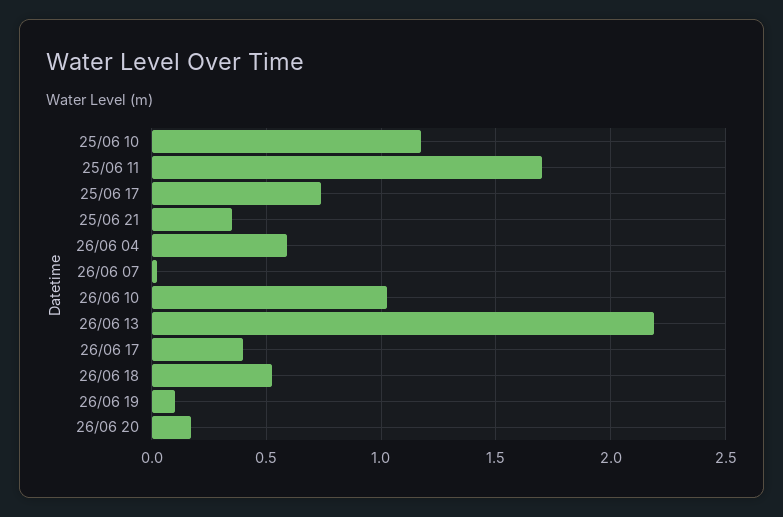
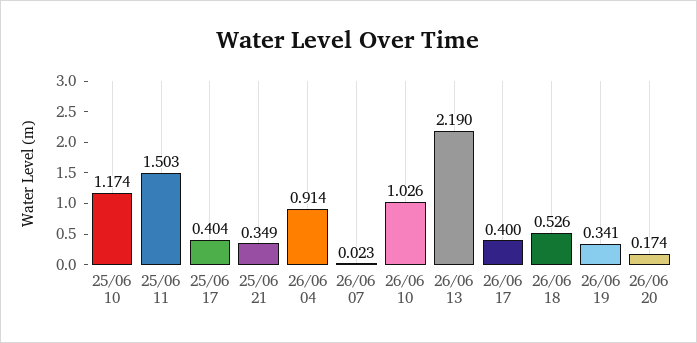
25/06 11: 1.7 -> 1.503
25/06 17: 0.75 -> 0.404
26/06 04: 0.6 -> 0.914
26/06 19: 0.1 -> 0.341

